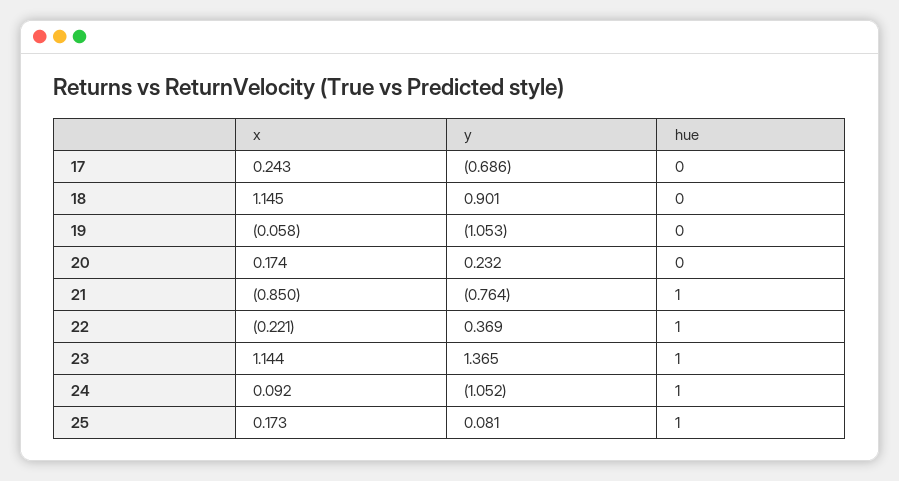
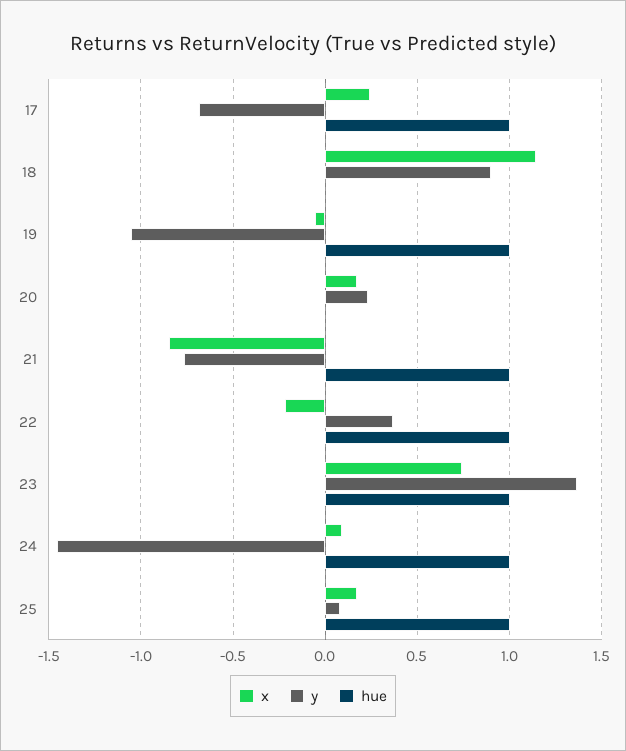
hue, 17: 0 -> 1
hue, 19: 0 -> 1
x, 23: 1.144 -> 0.75
y, 24: -1.052 -> -1.45

